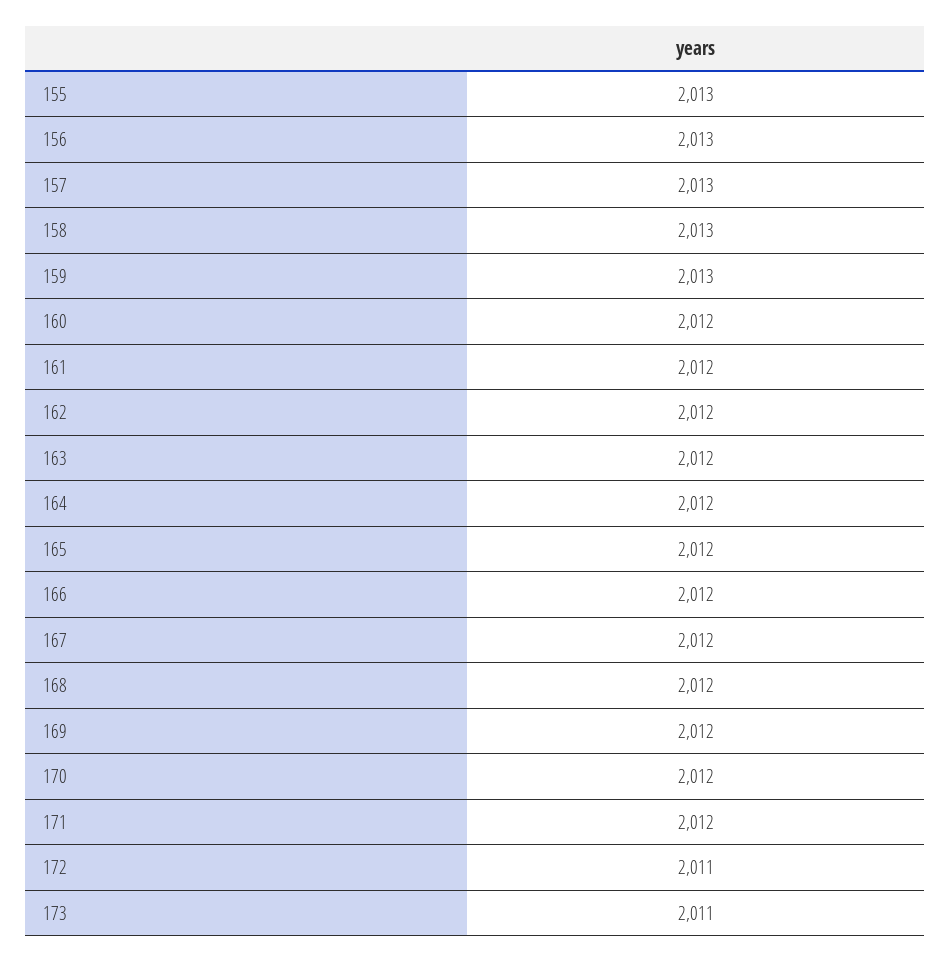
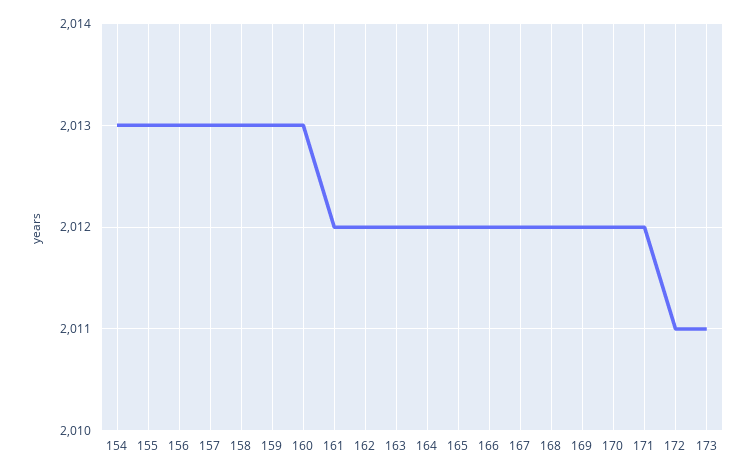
160: 2012 -> 2013
154: none -> 2013

